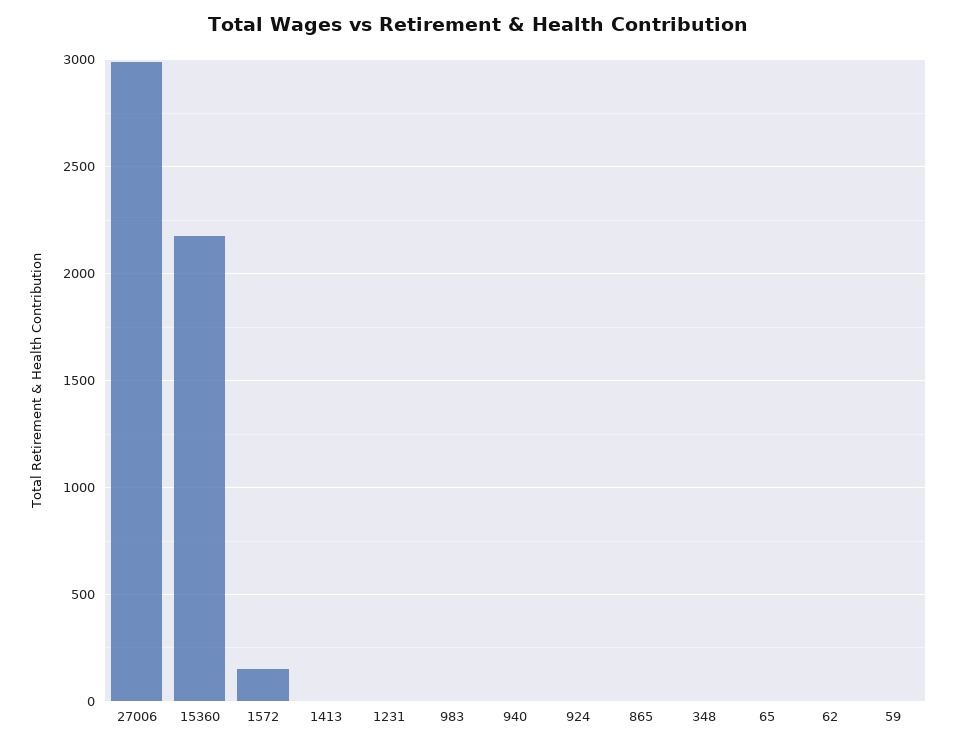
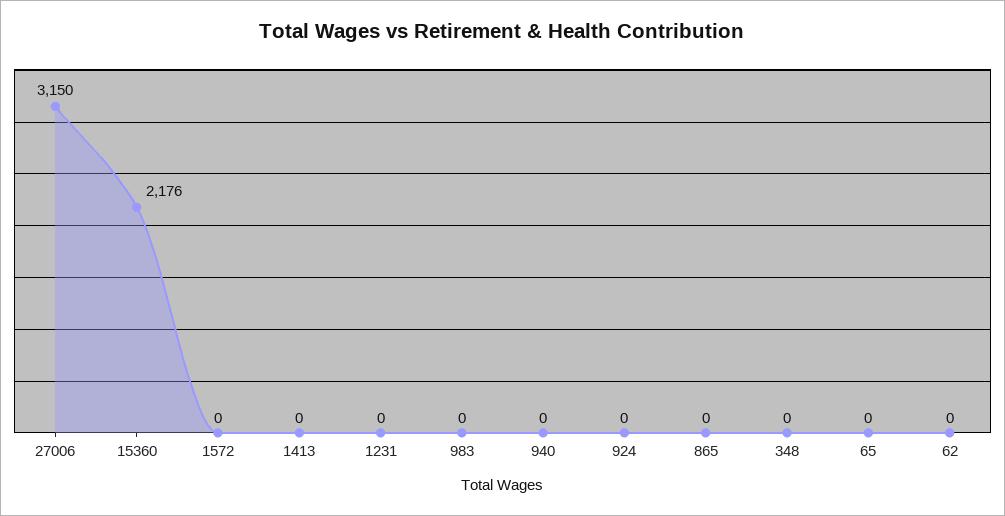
27006: 3000 -> 3150
1572: 150 -> 0
59: 0 -> none

